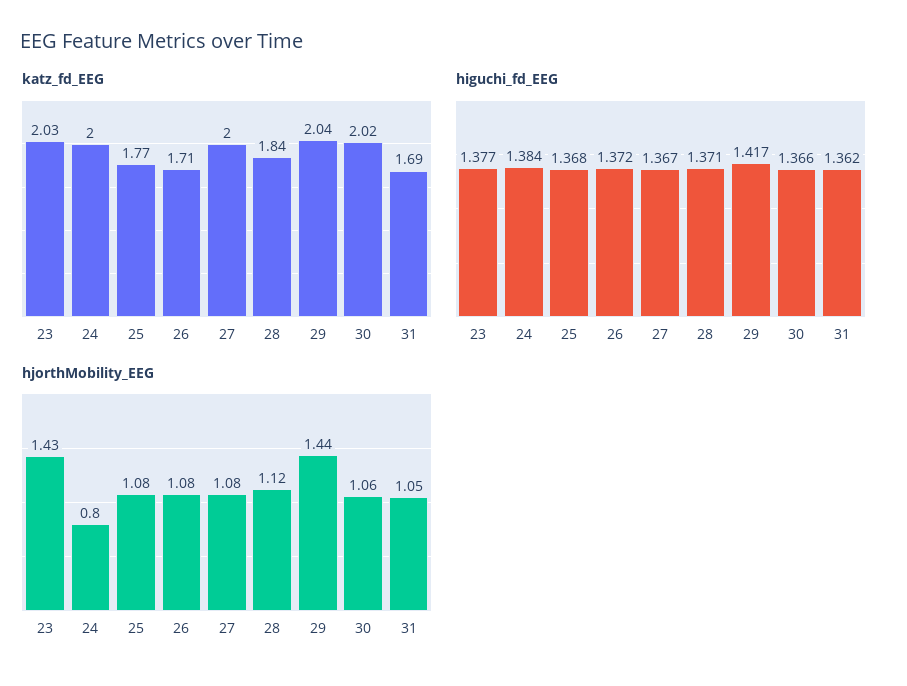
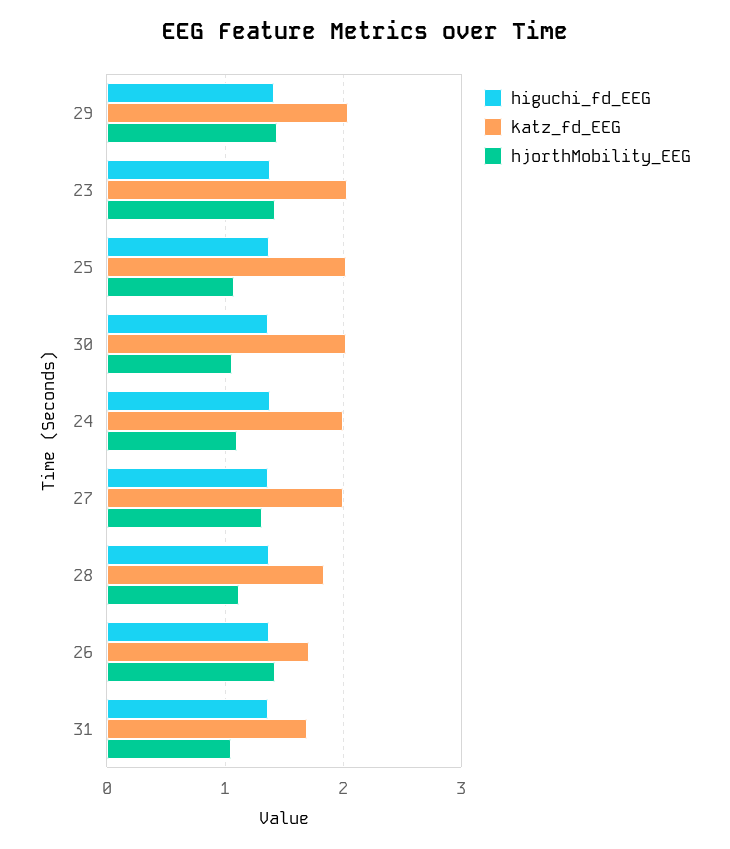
katz_fd_EEG, 25: 1.77 -> 2
hjorthMobility_EEG, 24: 0.8 -> 1.1
hjorthMobility_EEG, 26: 1.08 -> 1.4
hjorthMobility_EEG, 27: 1.08 -> 1.3

